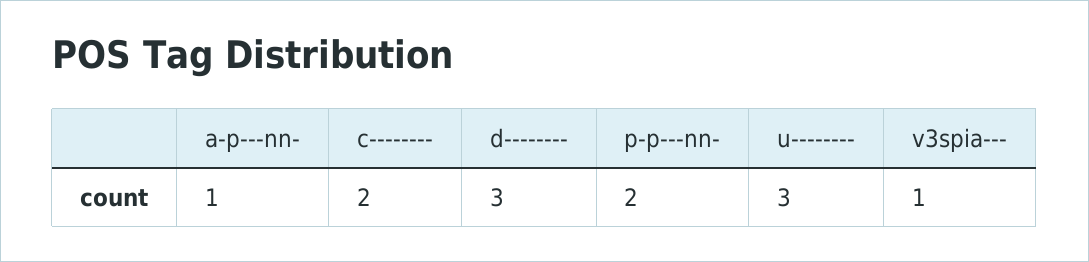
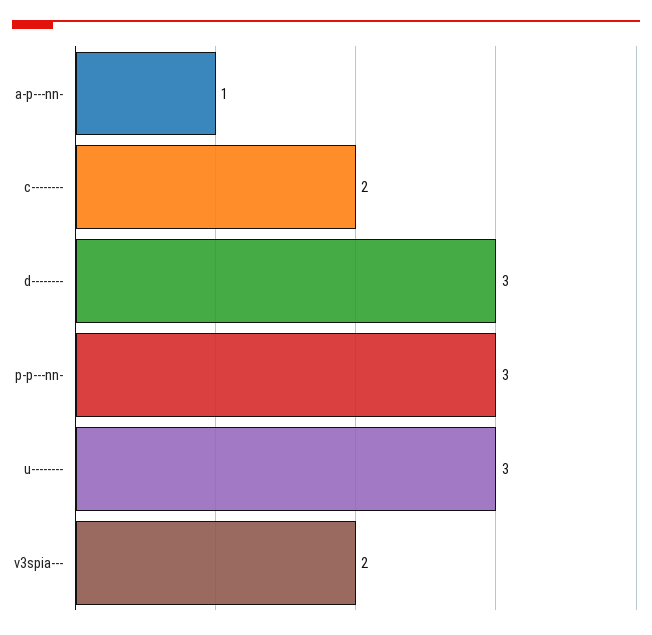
p-p---nn-: 2 -> 3
v3spia---: 1 -> 2

